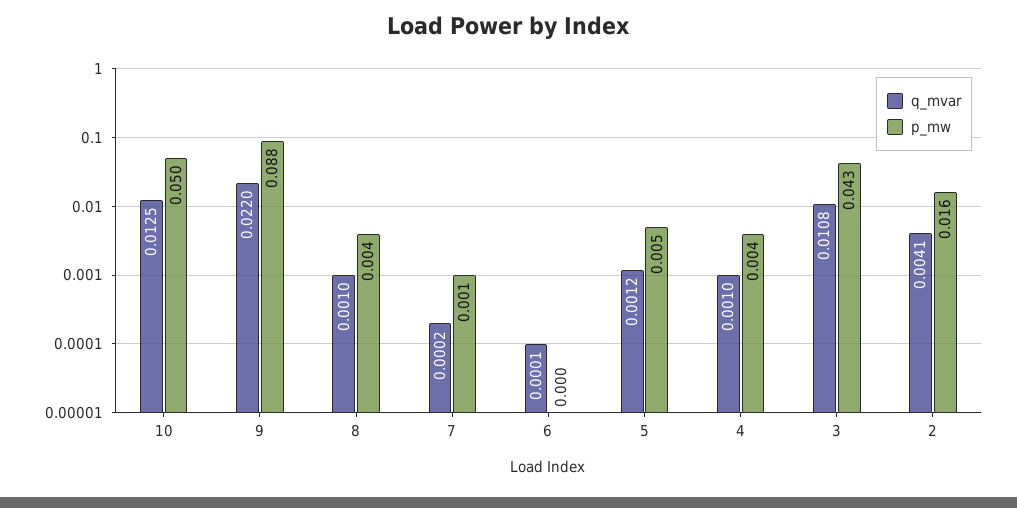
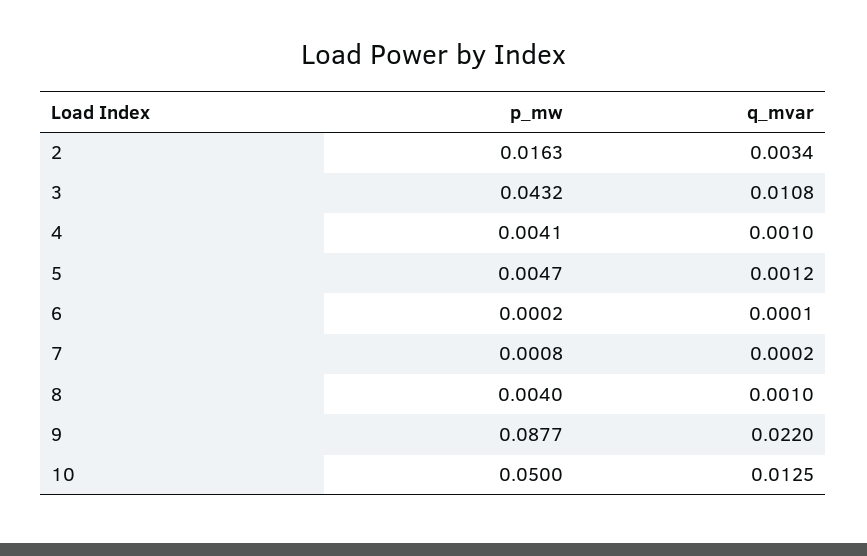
q_mvar, 2: 0.0041 -> 0.0034

